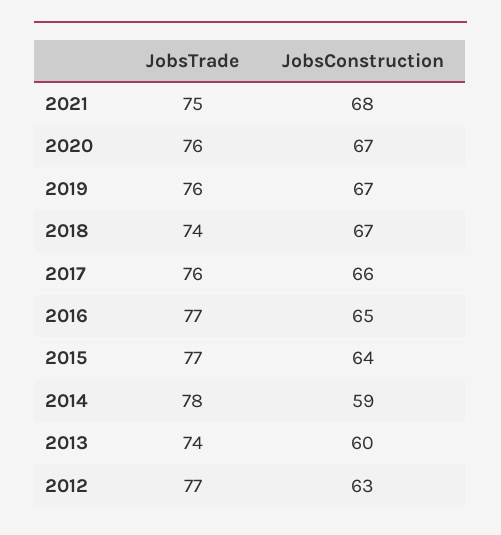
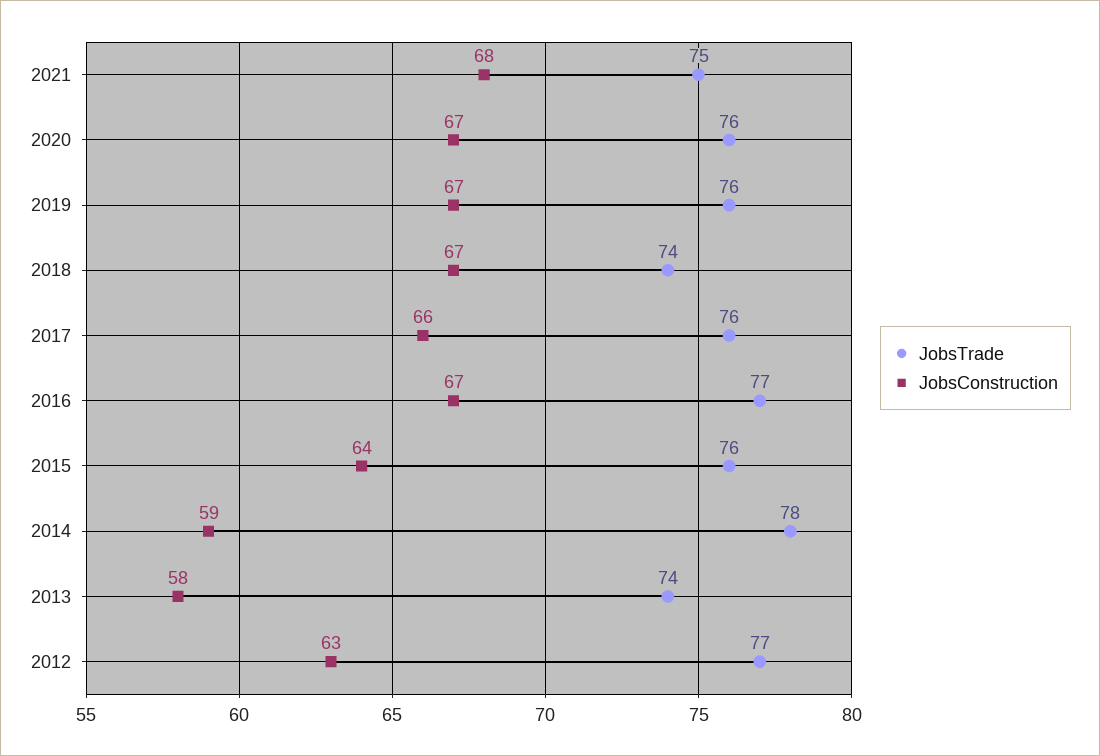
JobsConstruction, 2016: 65 -> 67
JobsTrade, 2015: 77 -> 76
JobsConstruction, 2013: 60 -> 58

